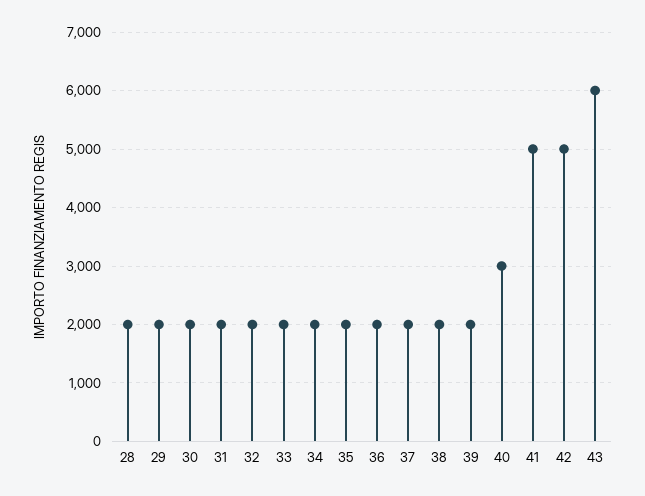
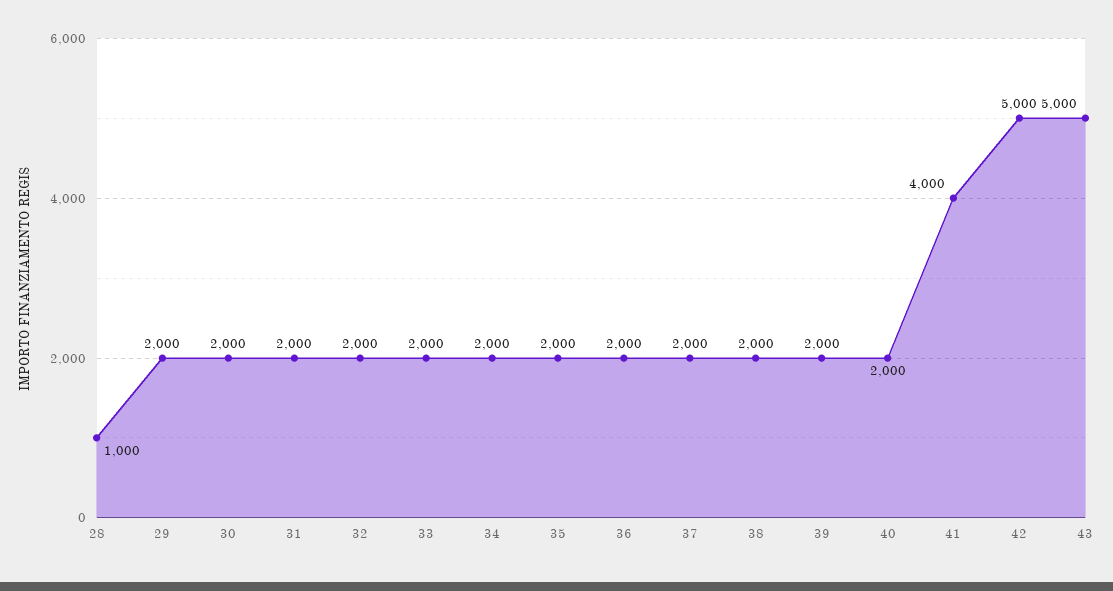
28: 2000 -> 1000
40: 3000 -> 2000
41: 5000 -> 4000
43: 6000 -> 5000

